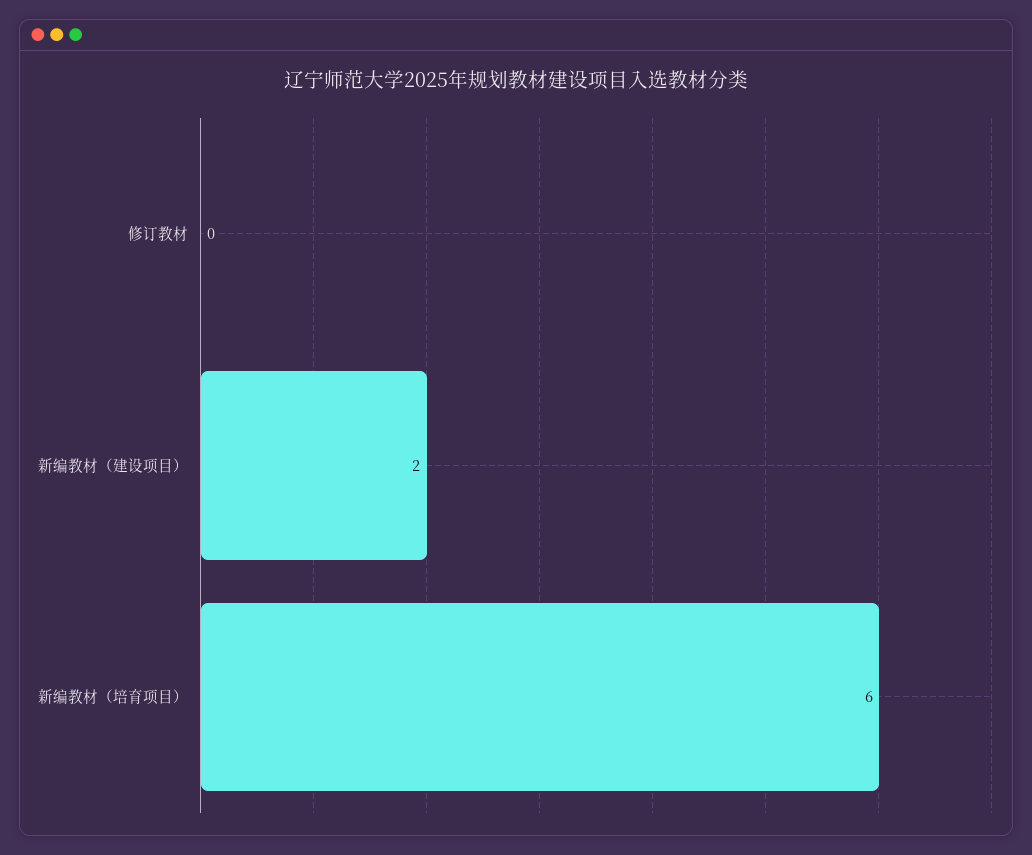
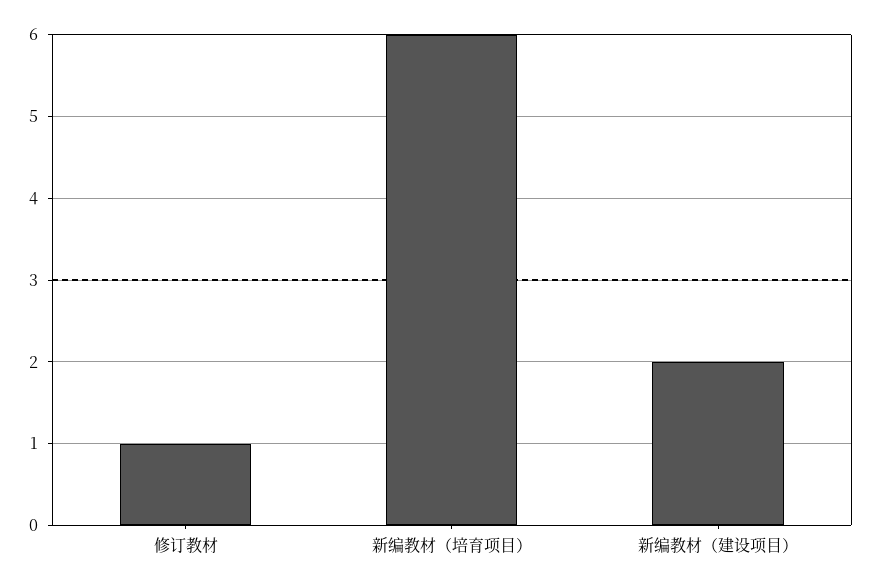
修订教材: 0 -> 1

